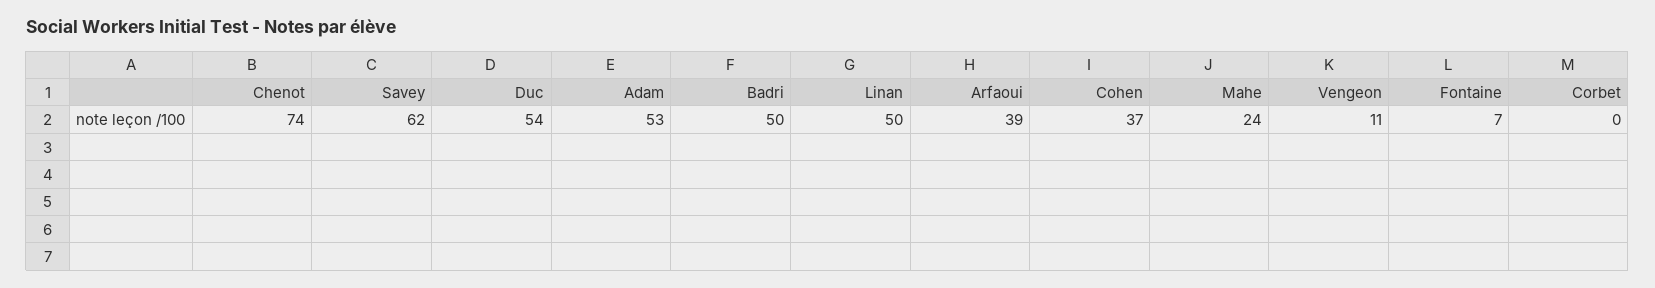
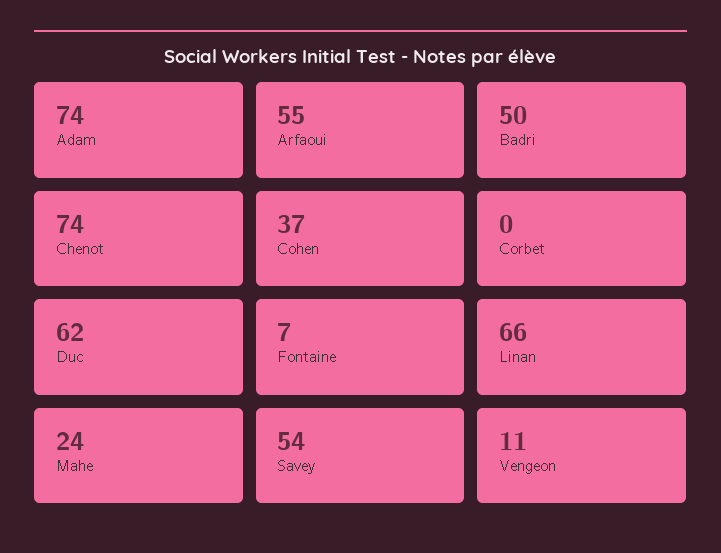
Savey: 62 -> 54
Duc: 54 -> 62
Adam: 53 -> 74
Linan: 50 -> 66
Arfaoui: 39 -> 55

